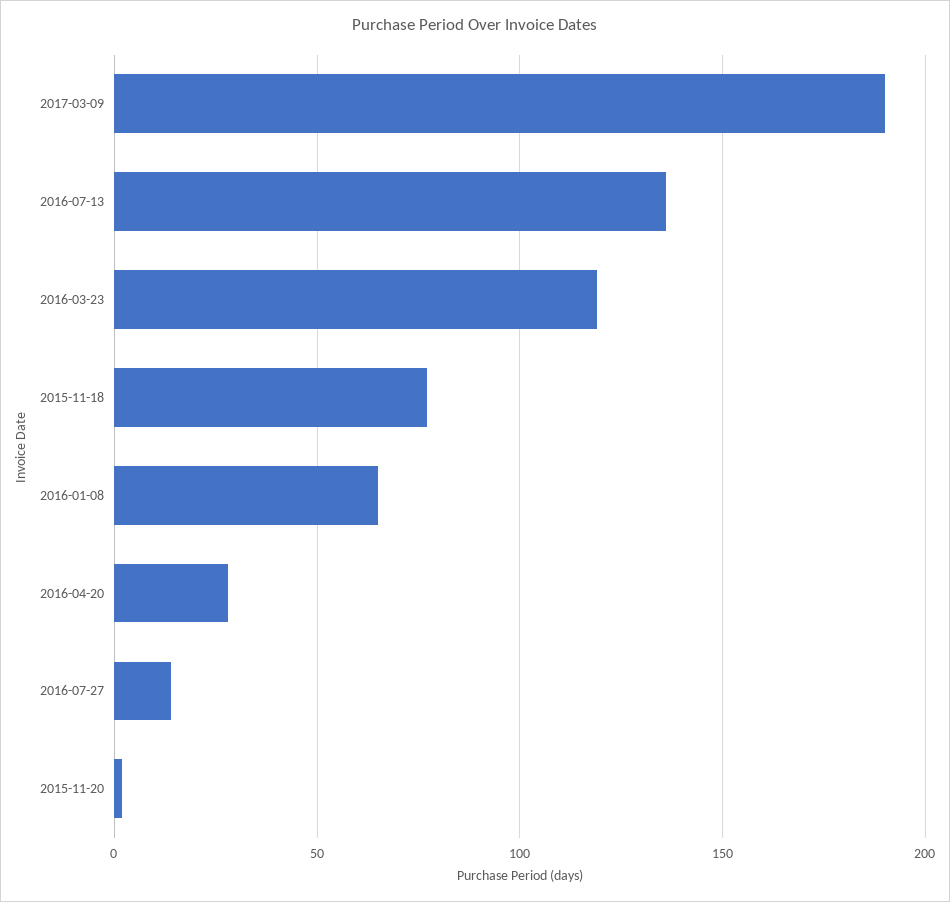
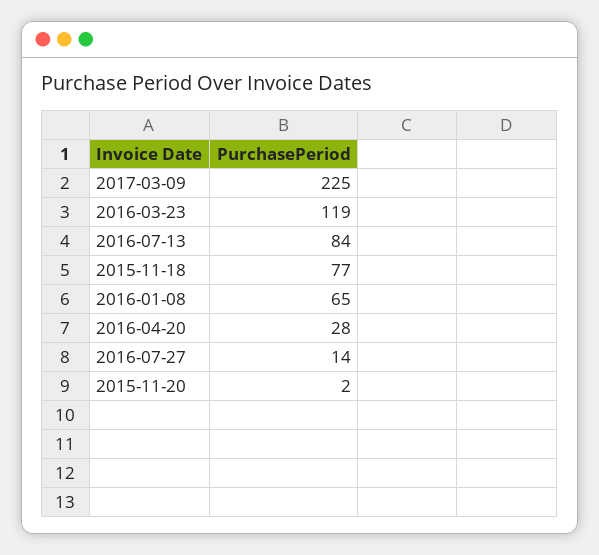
2017-03-09: 190 -> 225
2016-07-13: 135 -> 84

